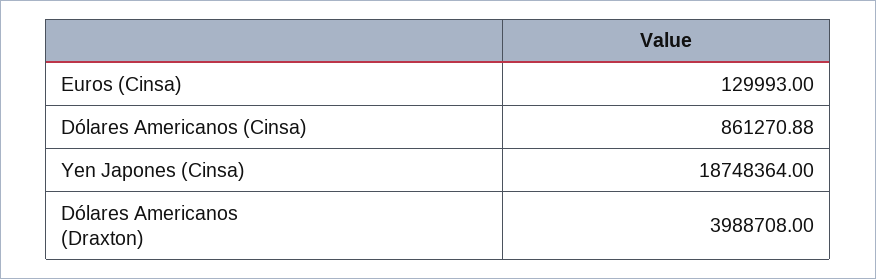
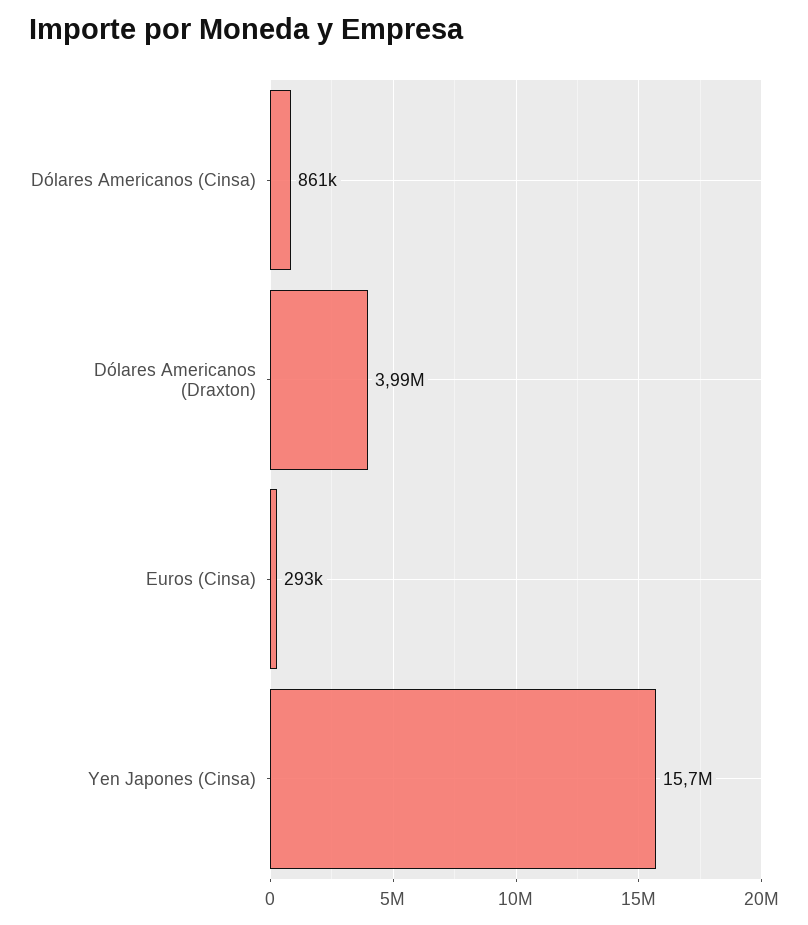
Euros (Cinsa): 129993 -> 293000
Yen Japones (Cinsa): 18748364 -> 15700000

